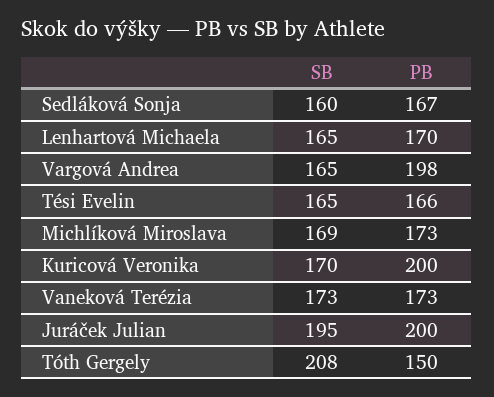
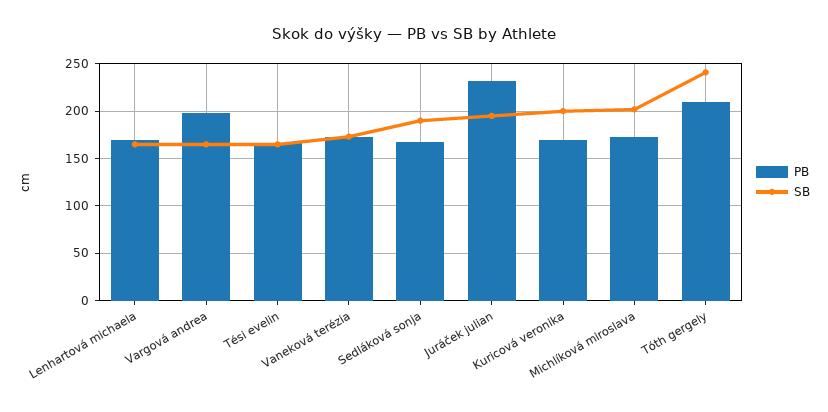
SB, Sedláková Sonja: 160 -> 190
SB, Michlíková Miroslava: 169 -> 200
SB, Kuricová Veronika: 170 -> 200
PB, Kuricová Veronika: 200 -> 170
PB, Juráček Julian: 200 -> 230
SB, Tóth Gergely: 208 -> 240
PB, Tóth Gergely: 150 -> 210

